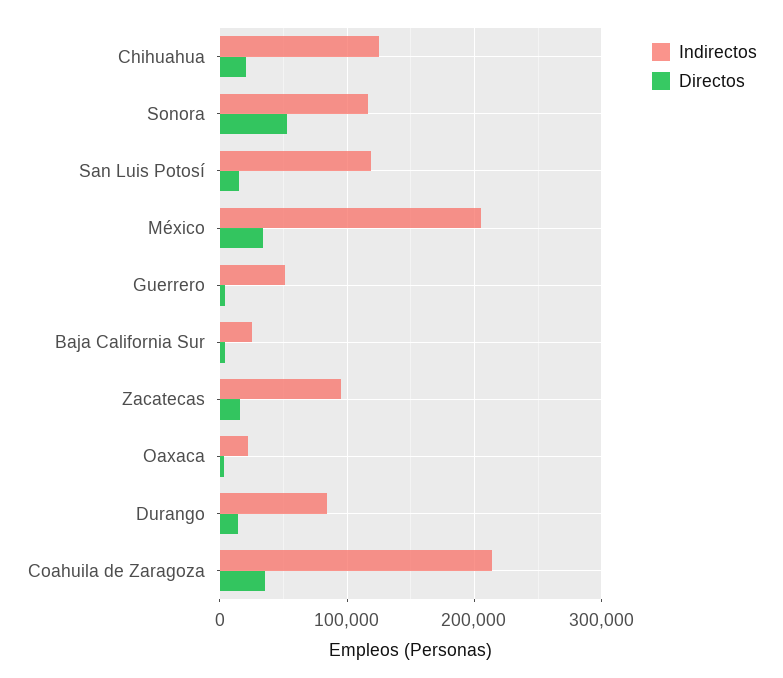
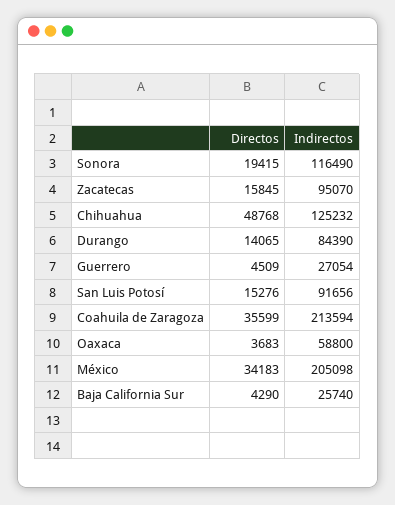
Directos, Chihuahua: 20000 -> 48768
Directos, Sonora: 50000 -> 19415
Indirectos, San Luis Potosí: 120000 -> 91656
Indirectos, Guerrero: 50000 -> 27054
Indirectos, Oaxaca: 20000 -> 58800

